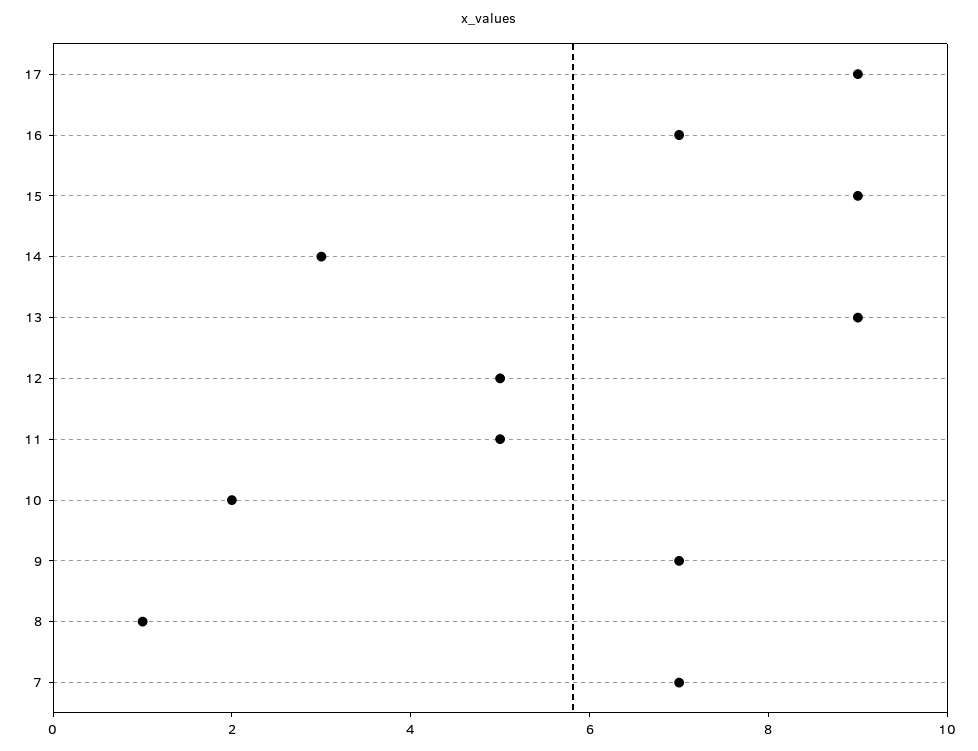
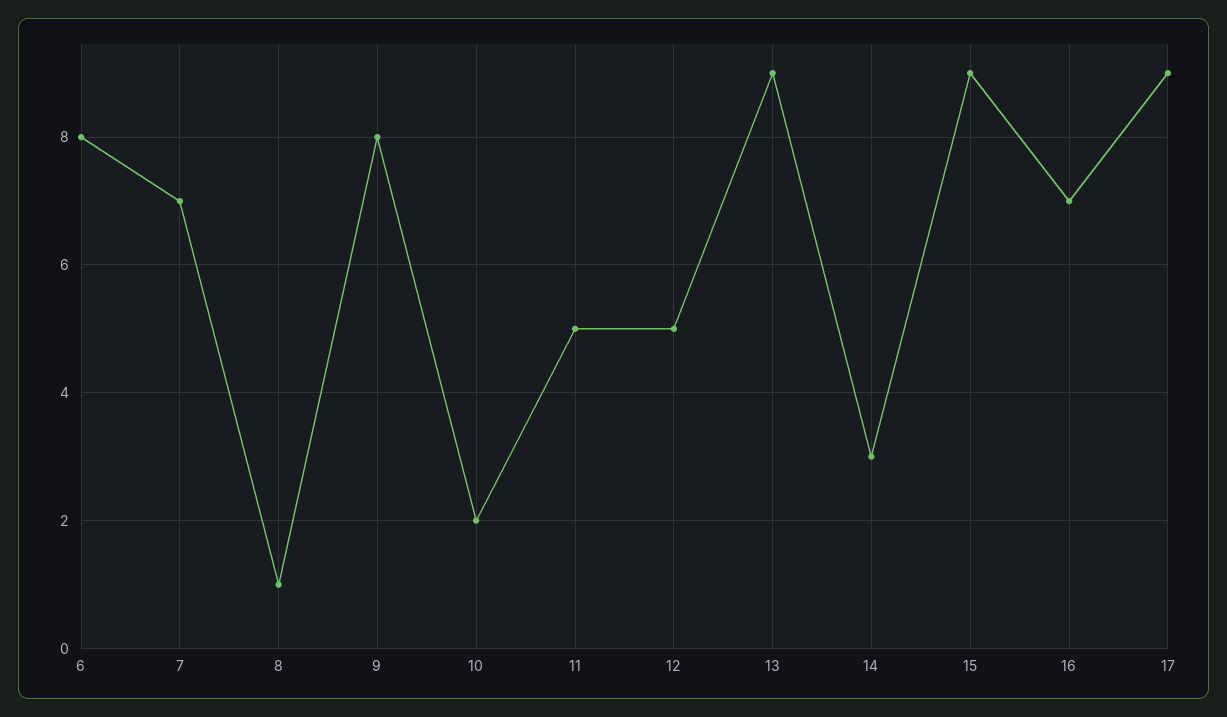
9: 7 -> 8
6: none -> 8

